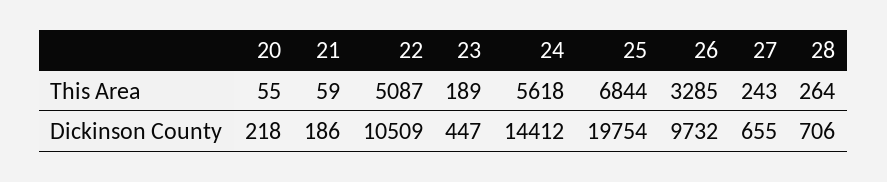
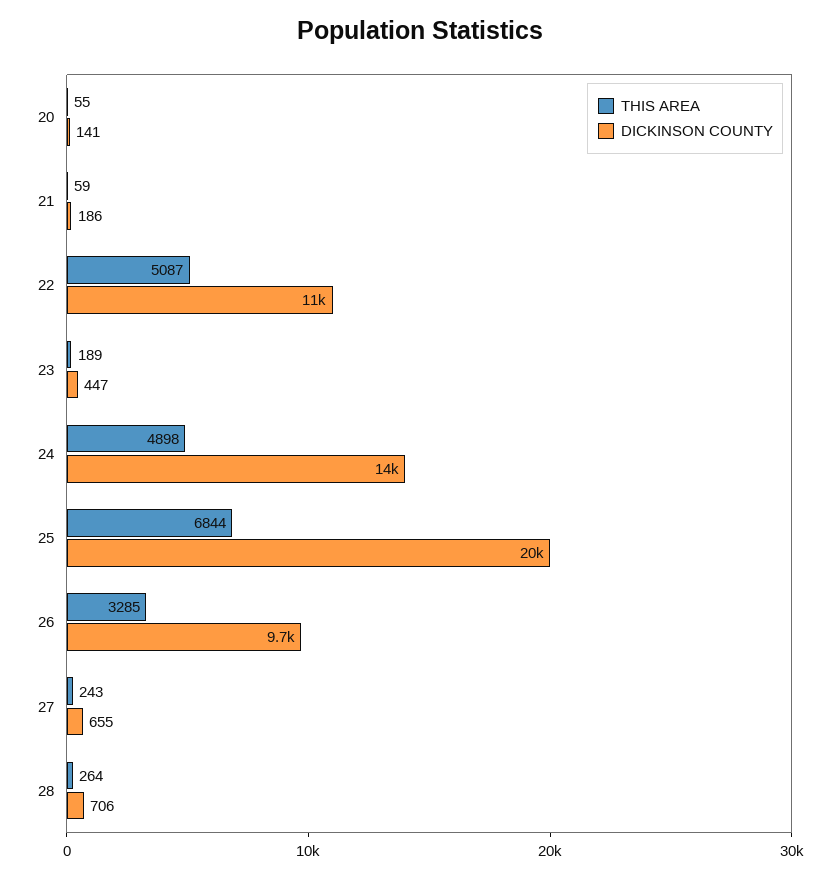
This Area, 24: 5618 -> 4898
Dickinson County, 20: 218 -> 141

